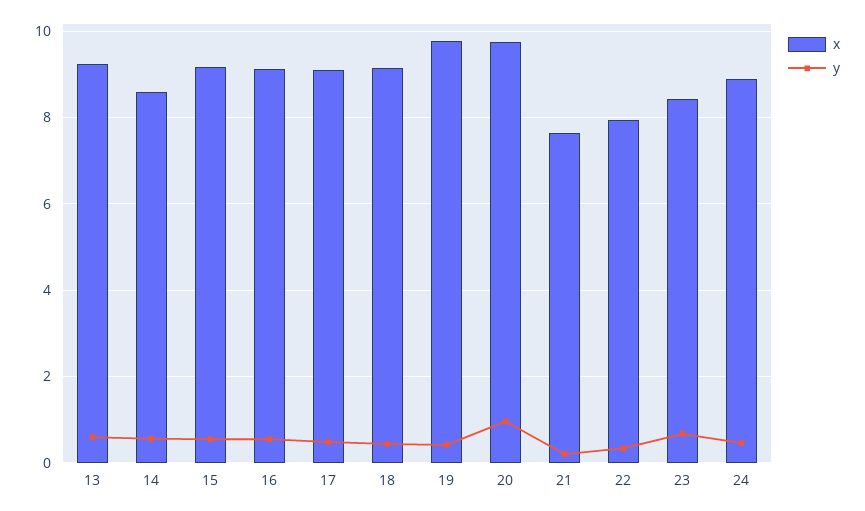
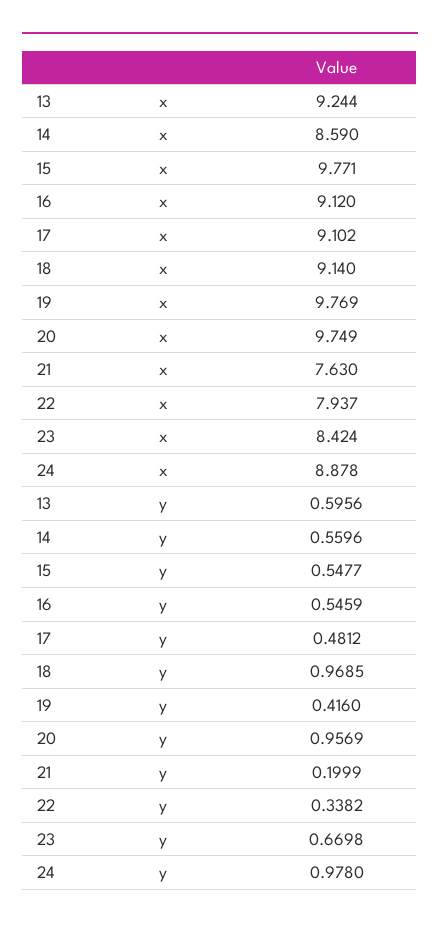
x, 15: 9.2 -> 9.771
y, 18: 0.4 -> 0.9685
y, 24: 0.4 -> 0.978

